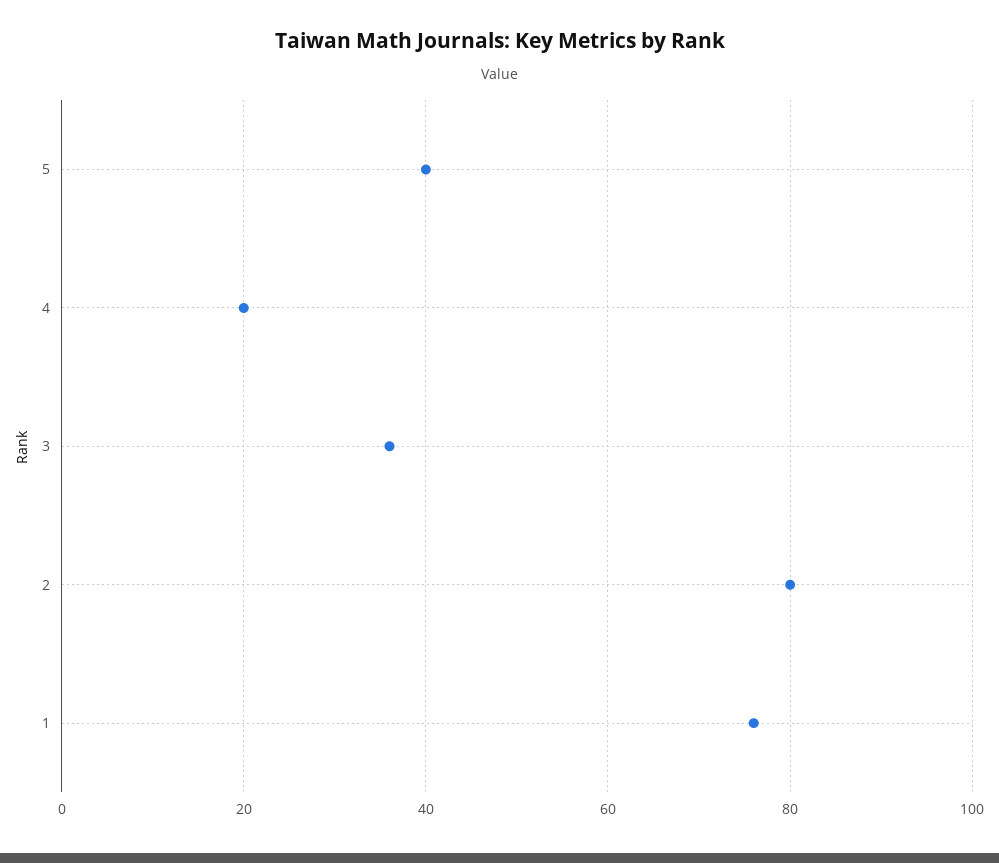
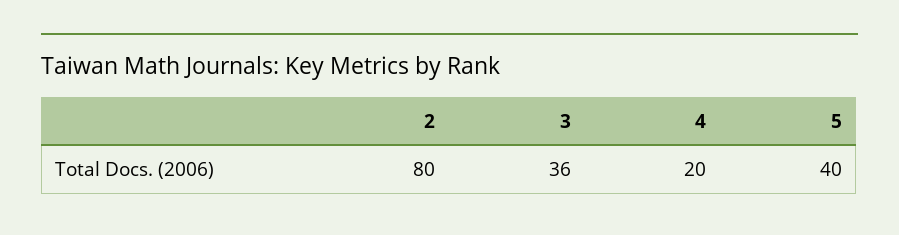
1: 75 -> none

